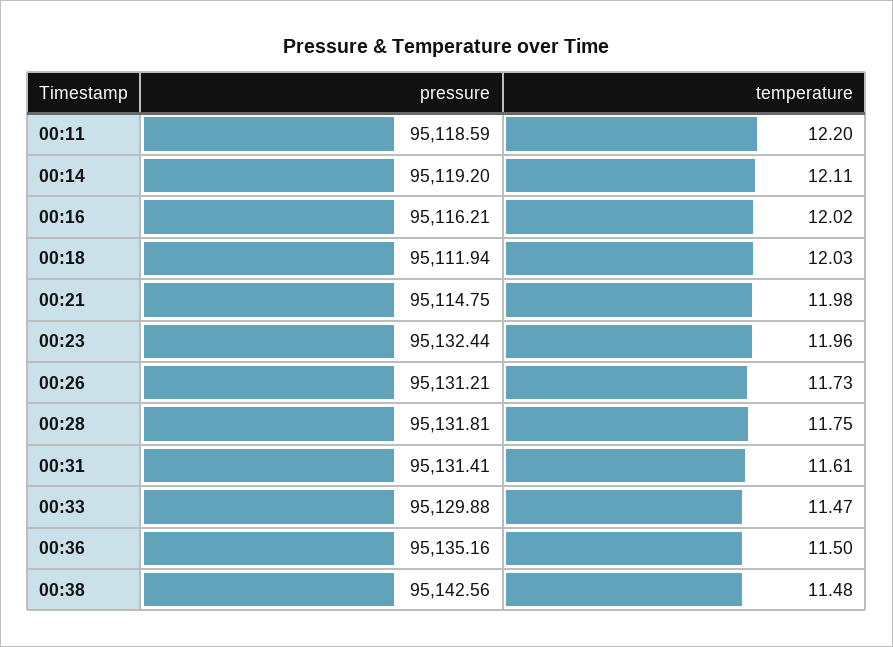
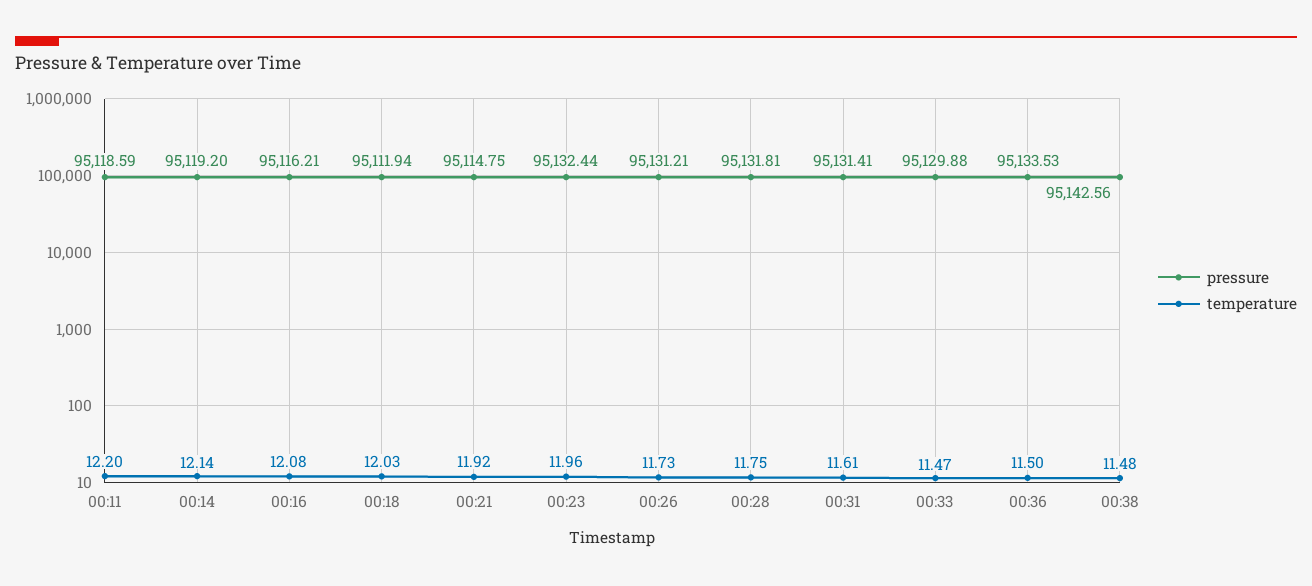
temperature, 00:14: 12.11 -> 12.14
temperature, 00:16: 12.02 -> 12.08
temperature, 00:21: 11.98 -> 11.92
pressure, 00:36: 95135.16 -> 95133.53

